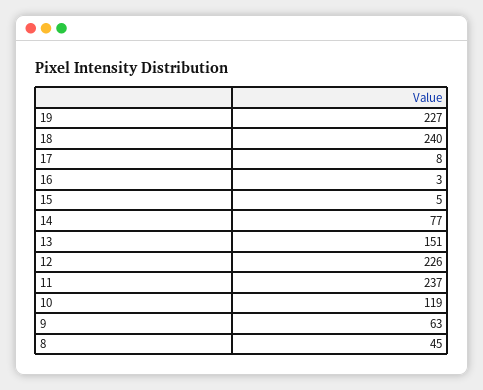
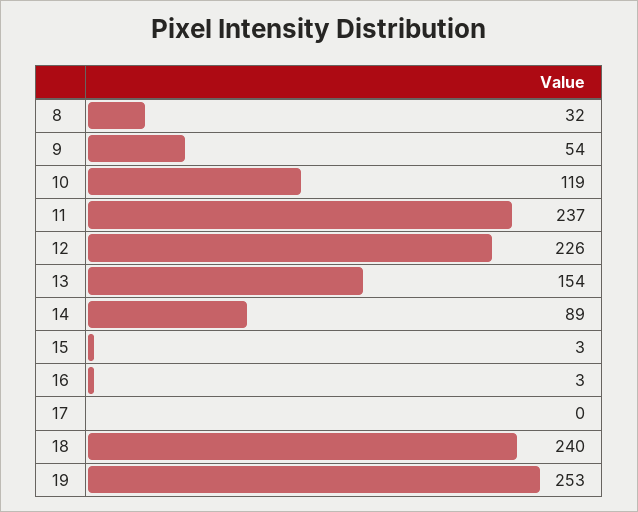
19: 227 -> 253
17: 8 -> 0
15: 5 -> 3
14: 77 -> 89
13: 151 -> 154
9: 63 -> 54
8: 45 -> 32

